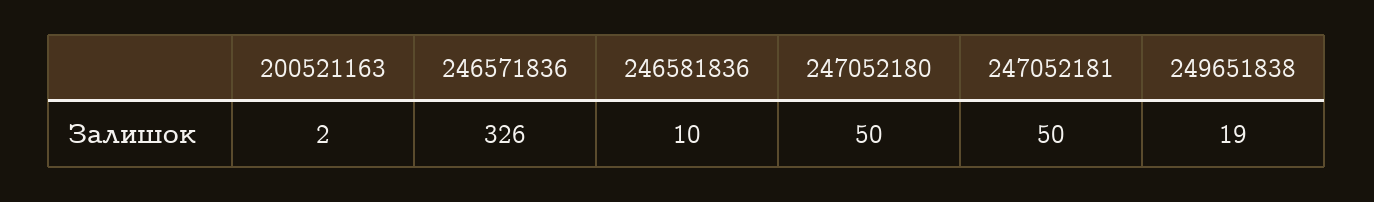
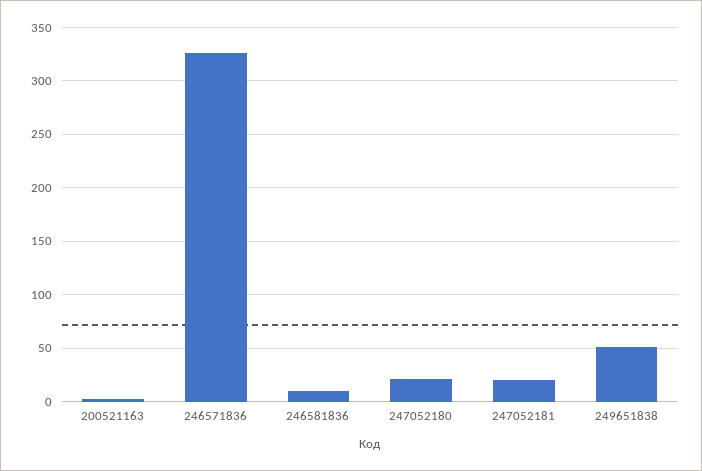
247052180: 50 -> 20
247052181: 50 -> 20
249651838: 19 -> 50

